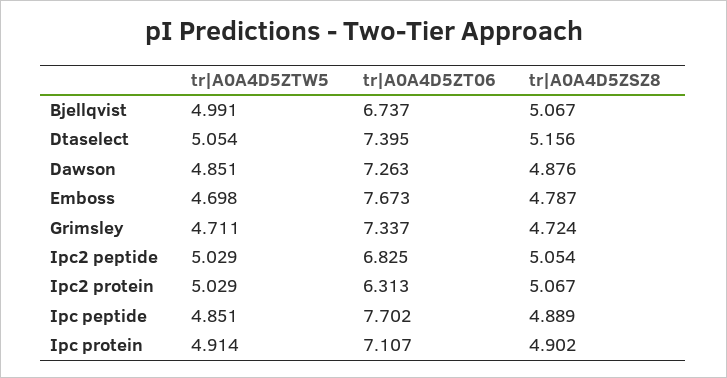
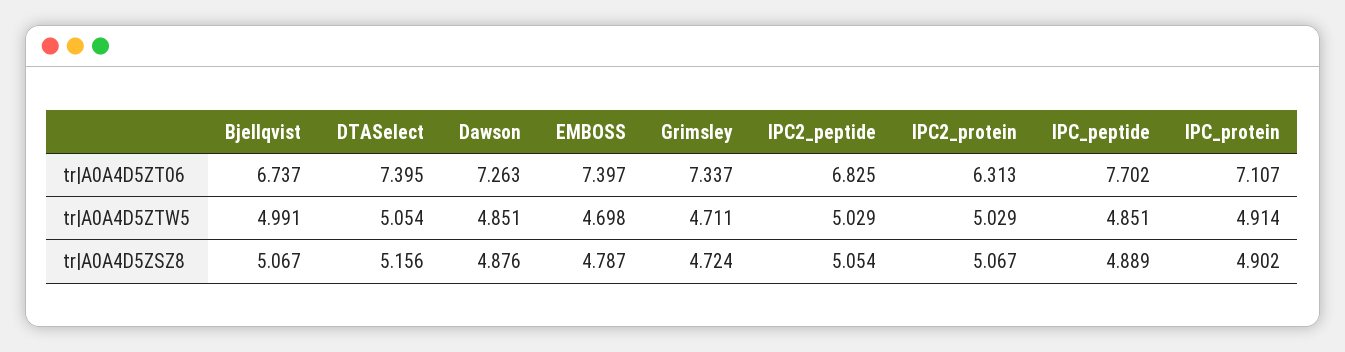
tr|A0A4D5ZT06, Emboss: 7.673 -> 7.397

